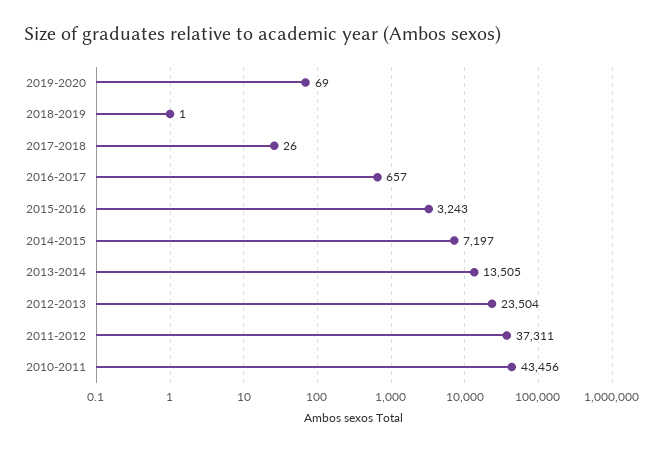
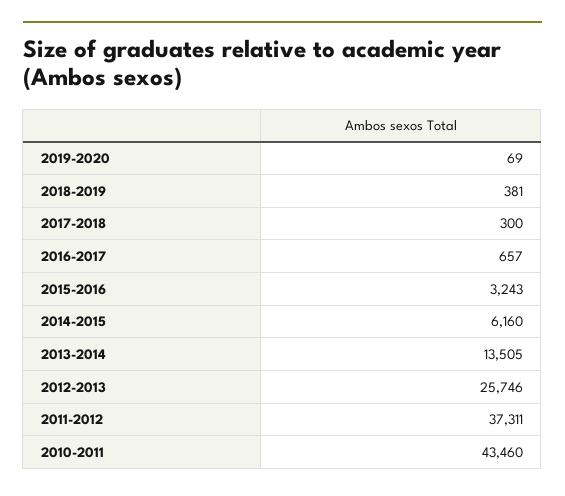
2018-2019: 1 -> 381
2017-2018: 26 -> 300
2014-2015: 7197 -> 6160
2012-2013: 23504 -> 25746
2010-2011: 43456 -> 43460

